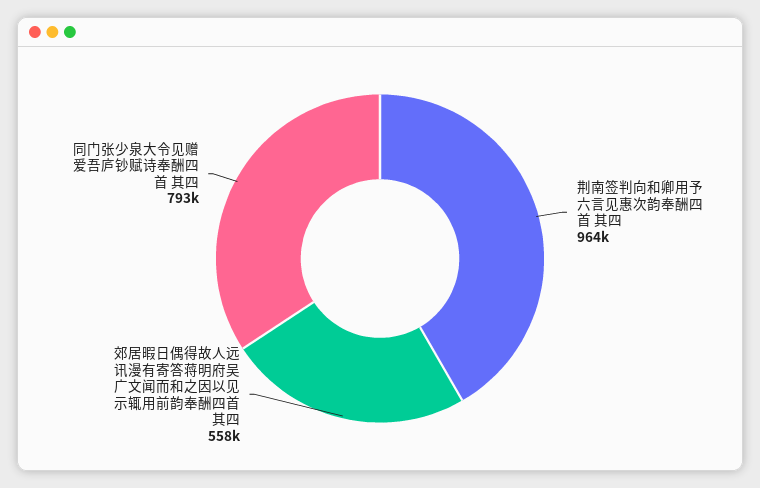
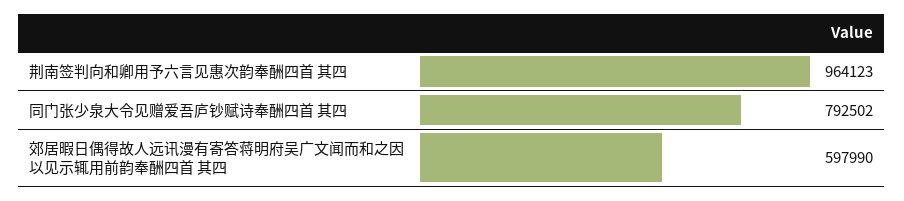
郊居暇日偶得故人远讯漫有寄答蒋明府吴广文闻而和之因以见示辄用前韵奉酬四首 其四: 558000 -> 597990

